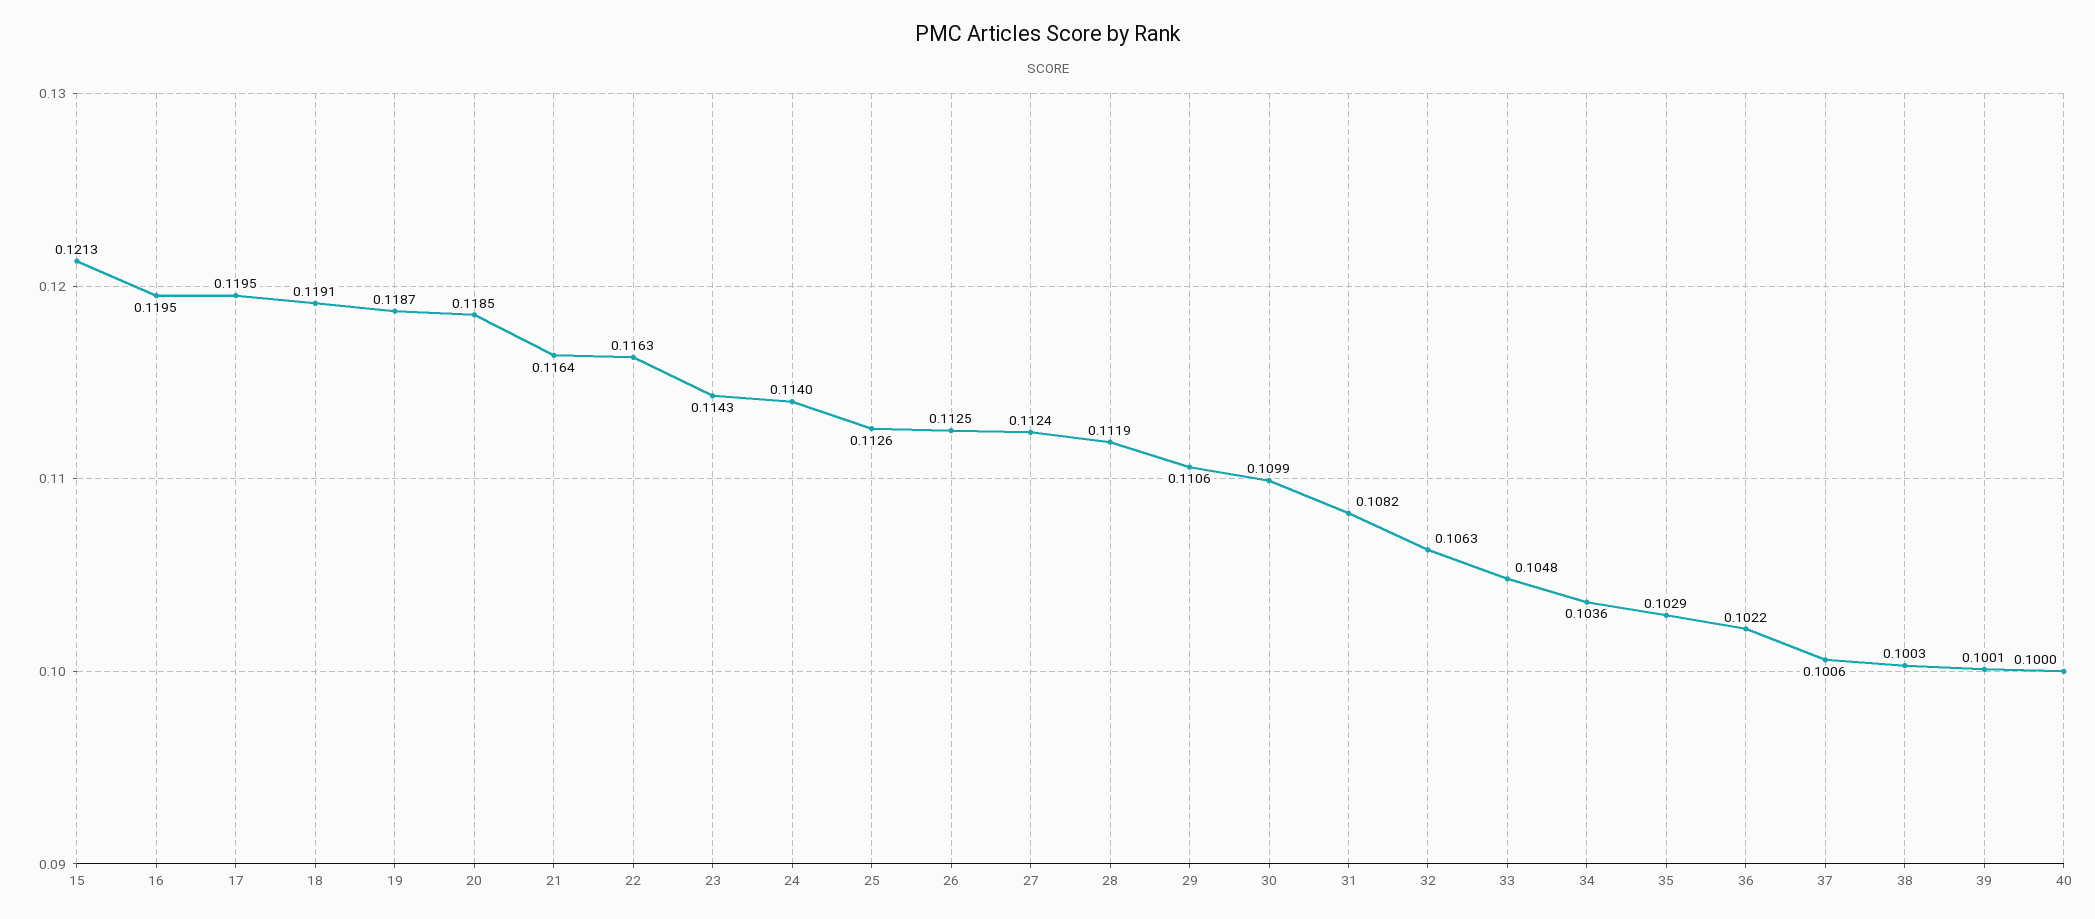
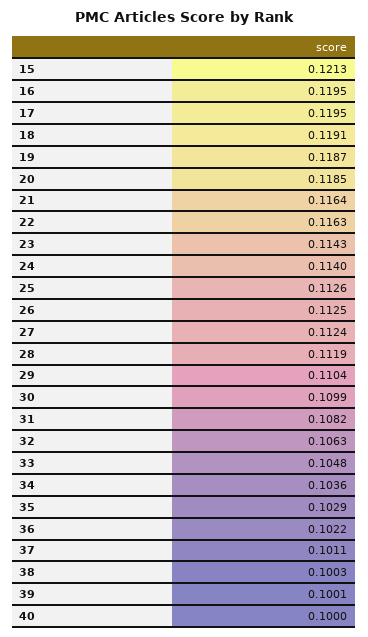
29: 0.1106 -> 0.1104
37: 0.1006 -> 0.1011

